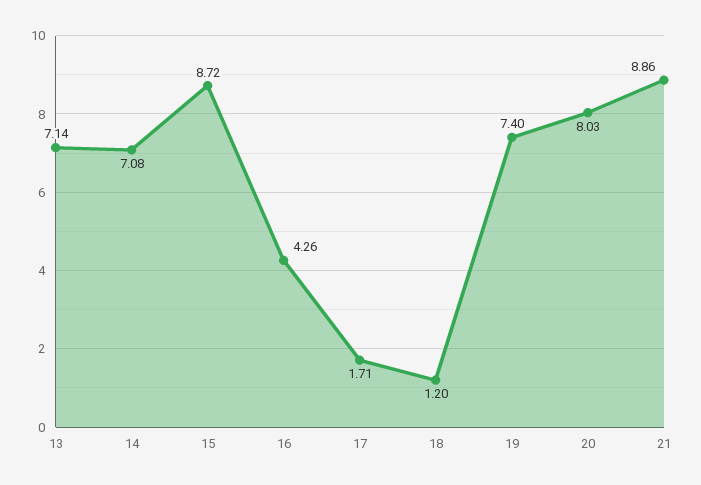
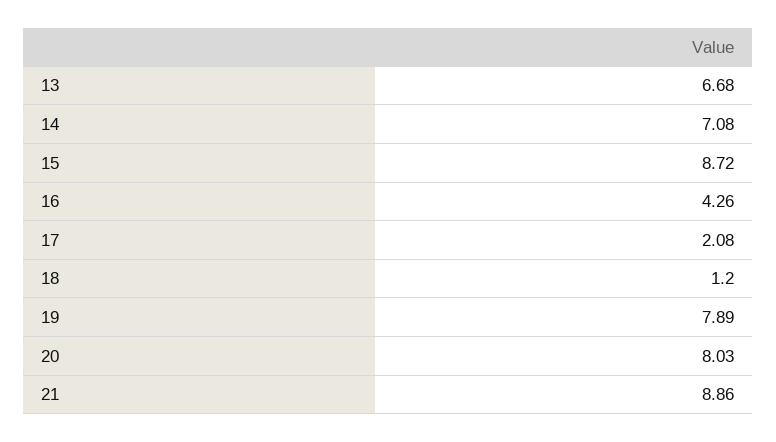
13: 7.14 -> 6.68
17: 1.71 -> 2.08
19: 7.4 -> 7.89

